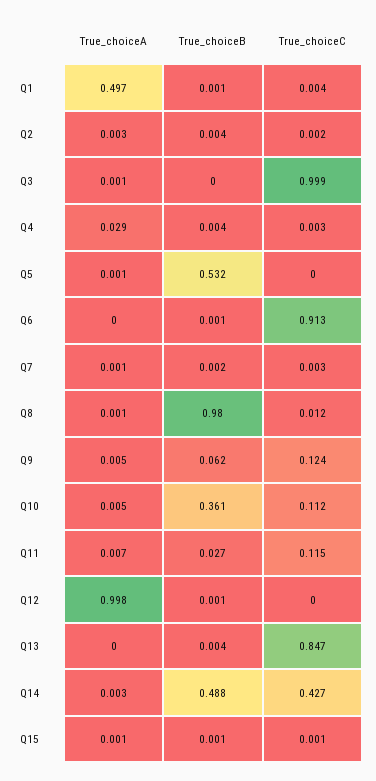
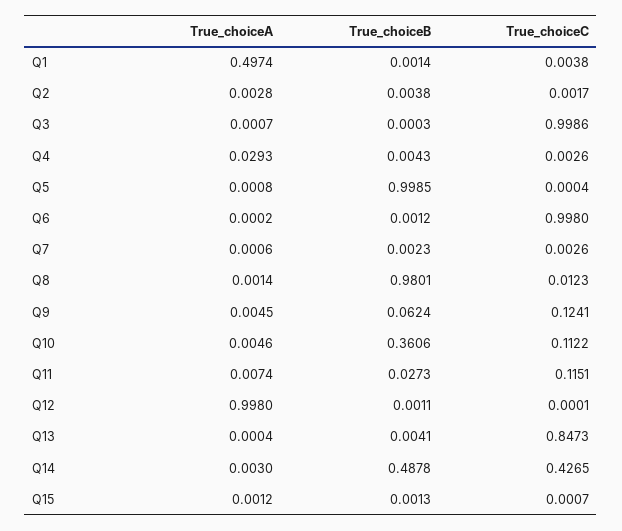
True_choiceB, Q5: 0.532 -> 0.9985
True_choiceC, Q6: 0.913 -> 0.998

